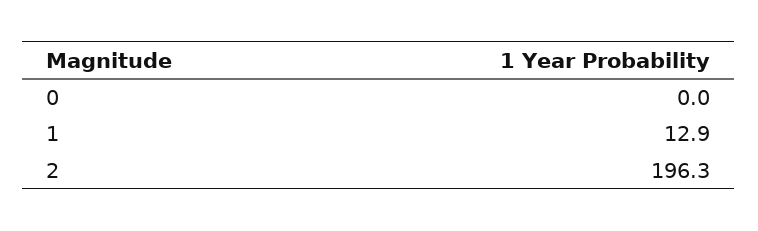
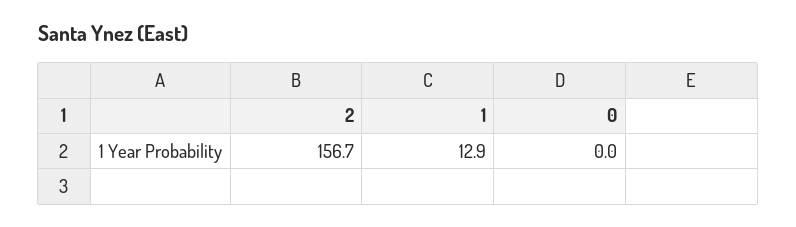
2: 196.3 -> 156.7

